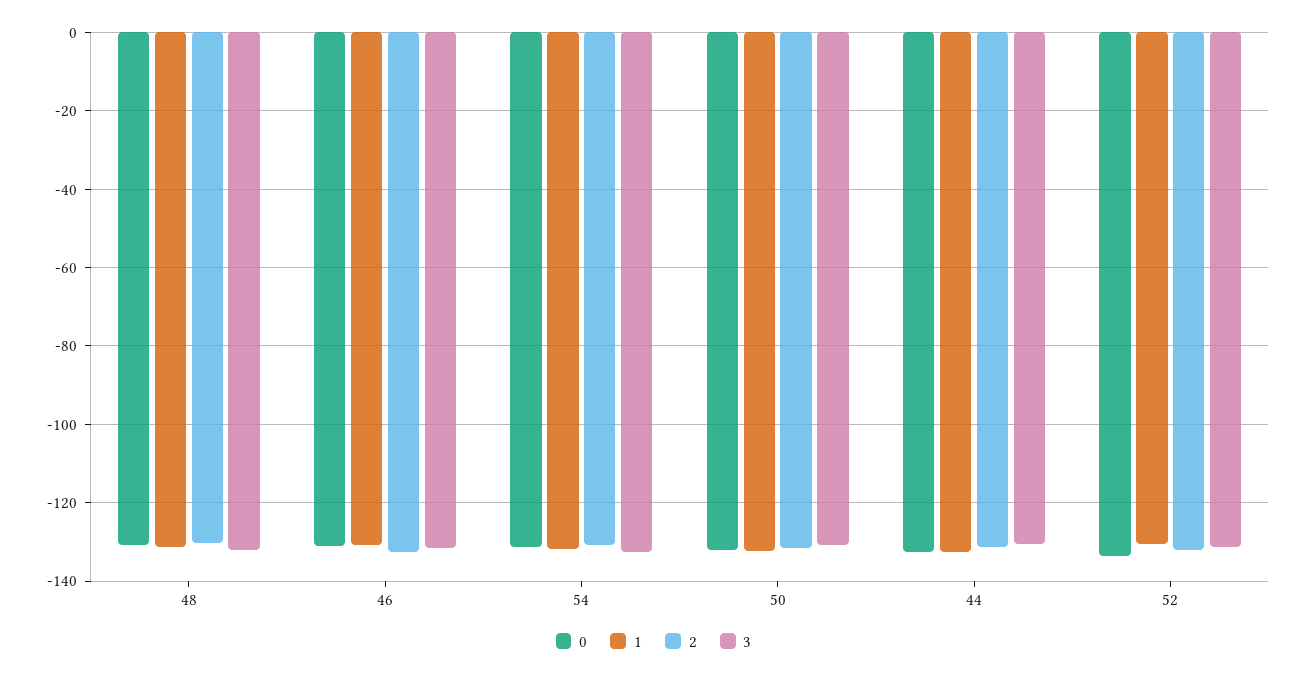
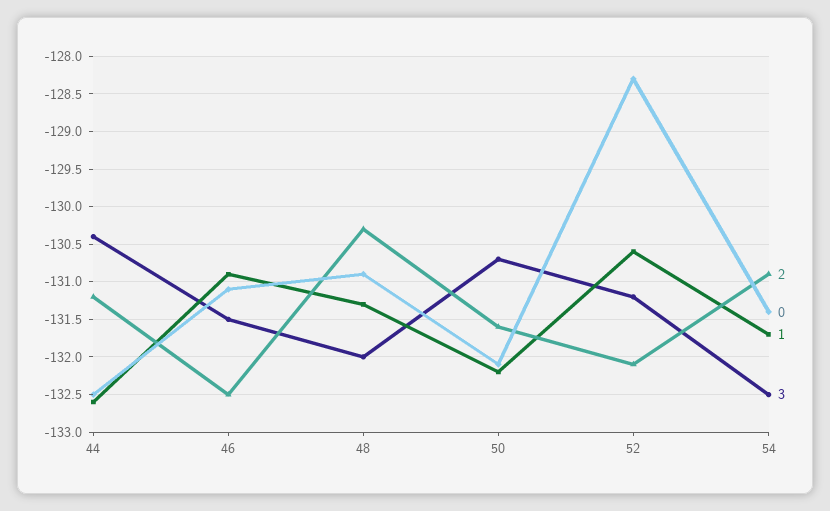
0, 52: -134 -> -128.3

